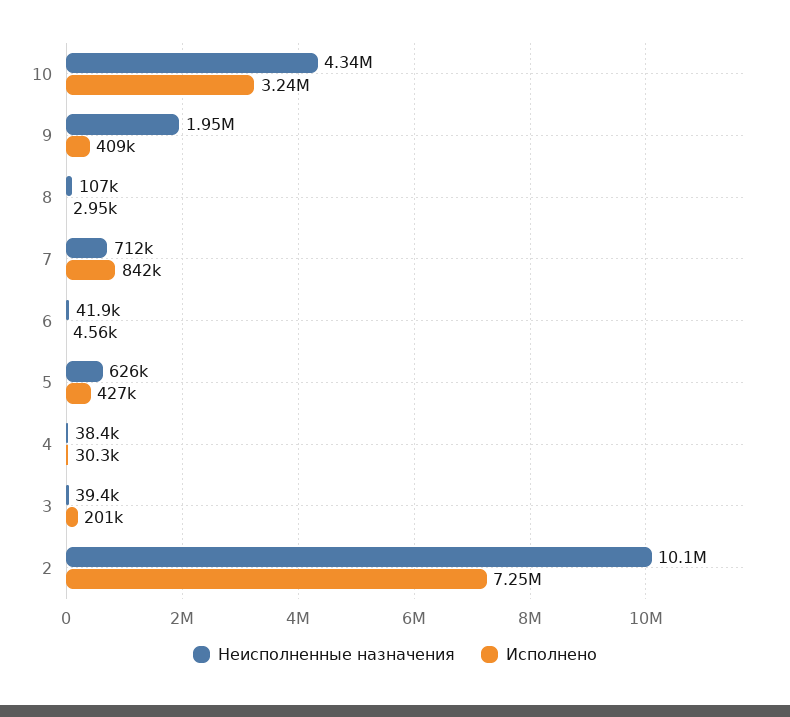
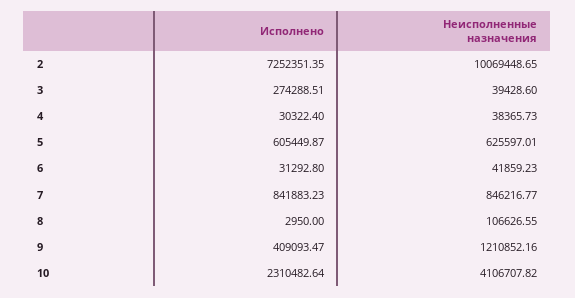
Неисполненные назначения, 10: 4340000 -> 4106707.82
Исполнено, 10: 3240000 -> 2310482.64
Неисполненные назначения, 9: 1950000 -> 1210852.16
Неисполненные назначения, 7: 712000 -> 846216.77
Исполнено, 6: 4560 -> 31292.8
Исполнено, 5: 427000 -> 605449.87
Исполнено, 3: 201000 -> 274288.51

